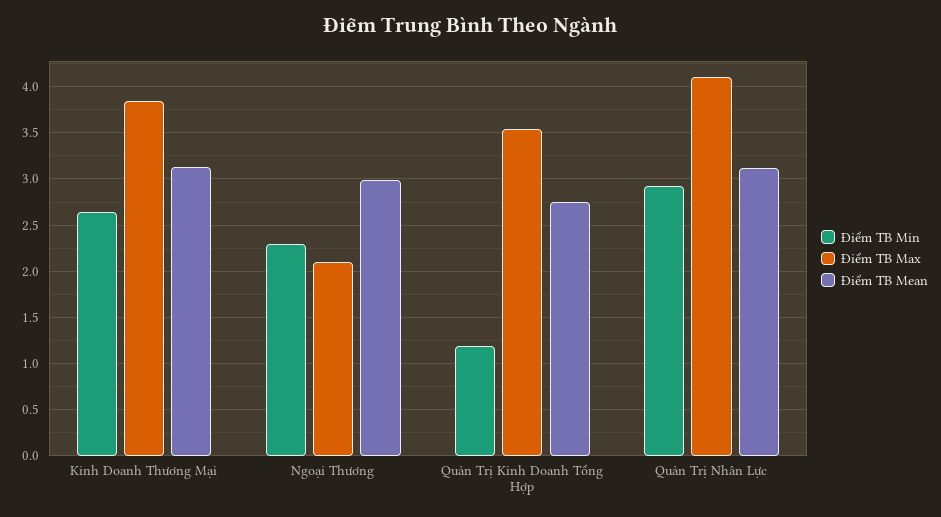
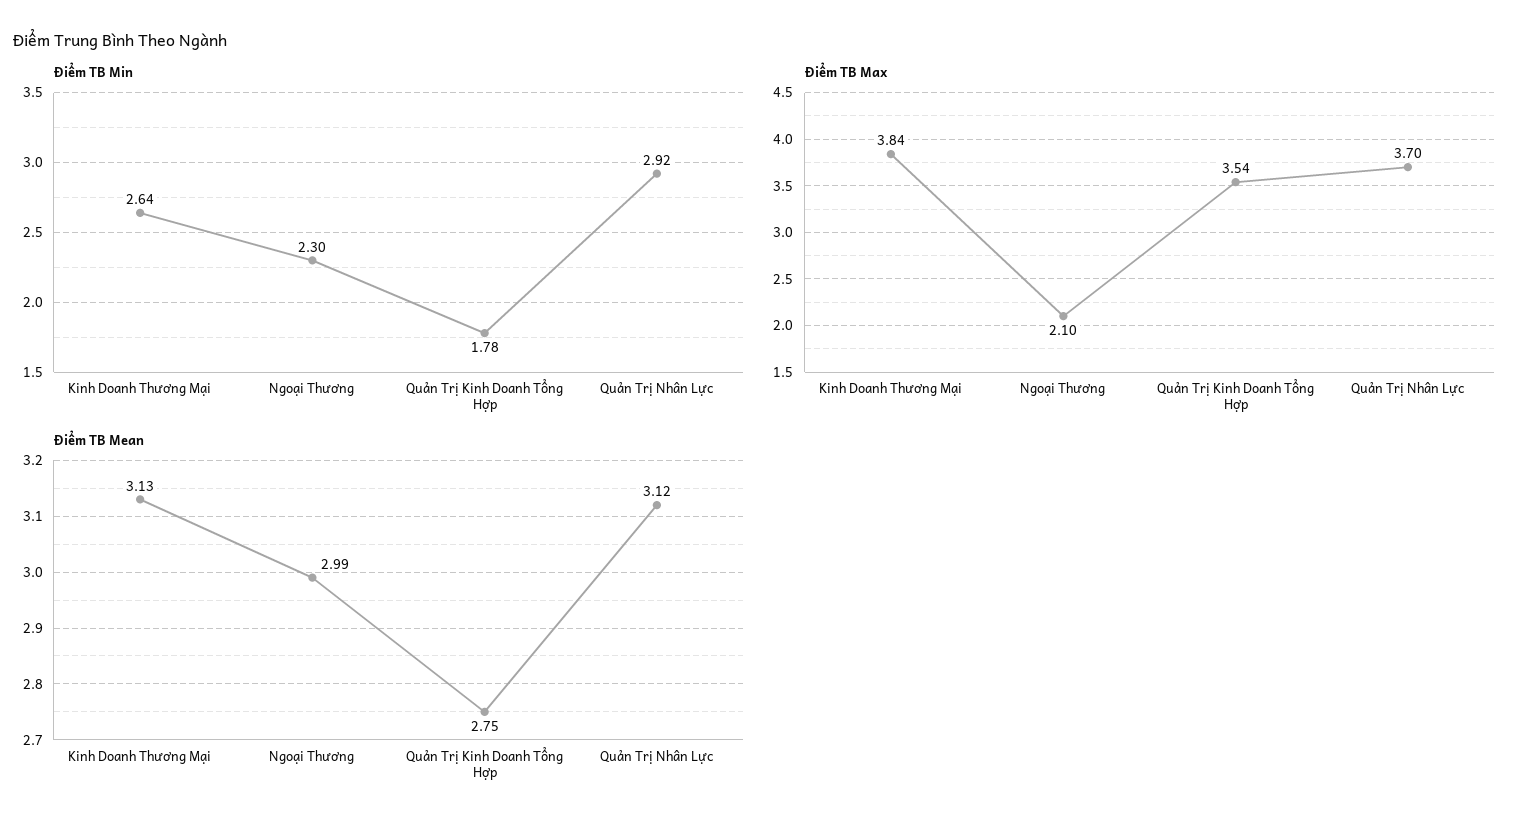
Điểm TB Min, Quản Trị Kinh Doanh Tổng Hợp: 1.2 -> 1.78
Điểm TB Max, Quản Trị Nhân Lực: 4.1 -> 3.7

